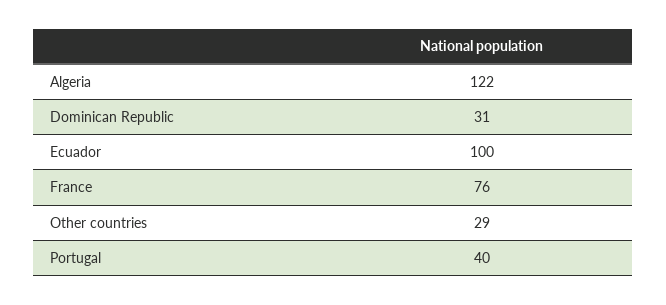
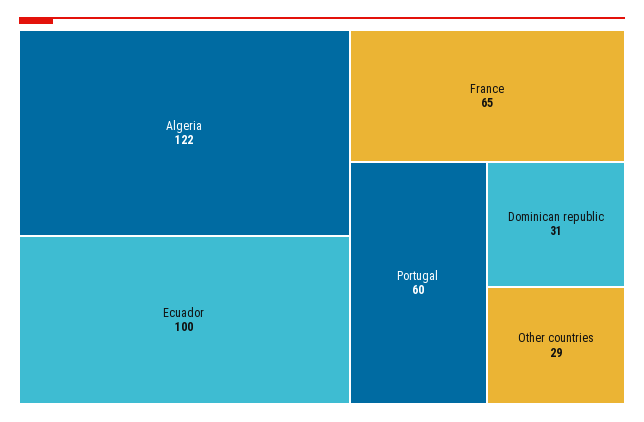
France: 76 -> 65
Portugal: 40 -> 60

